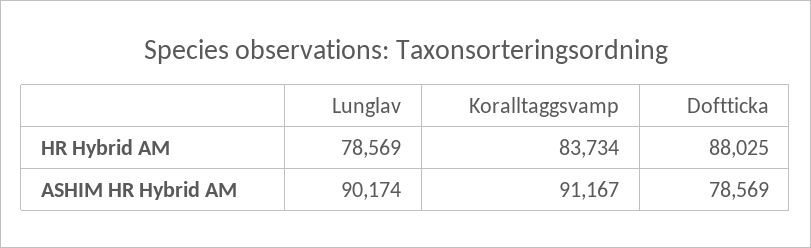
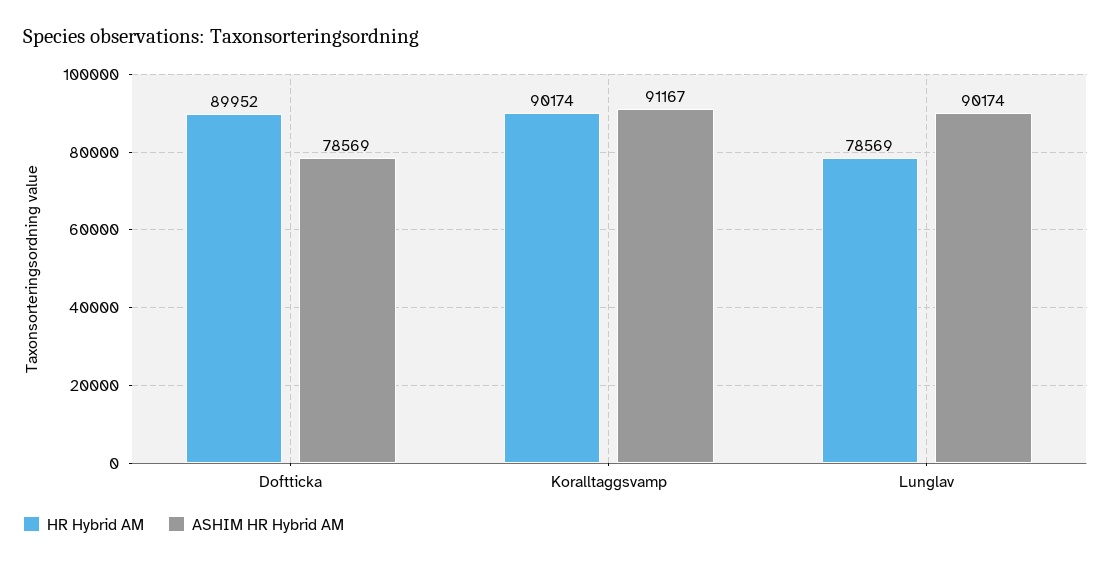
HR Hybrid AM, Koralltaggsvamp: 83734 -> 90174
HR Hybrid AM, Doftticka: 88025 -> 89952

